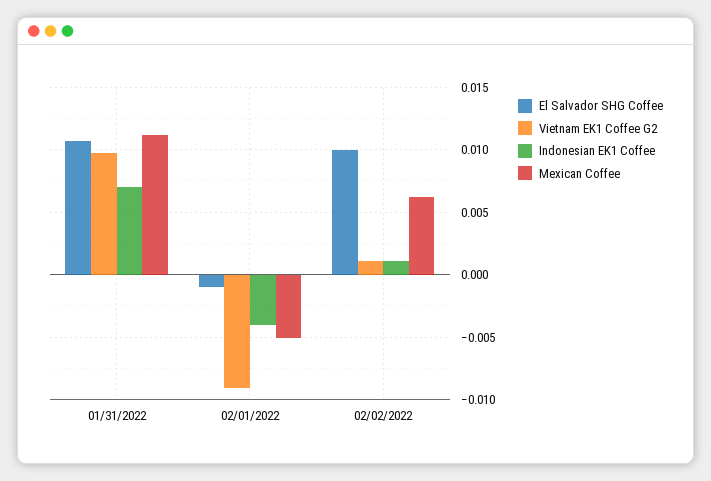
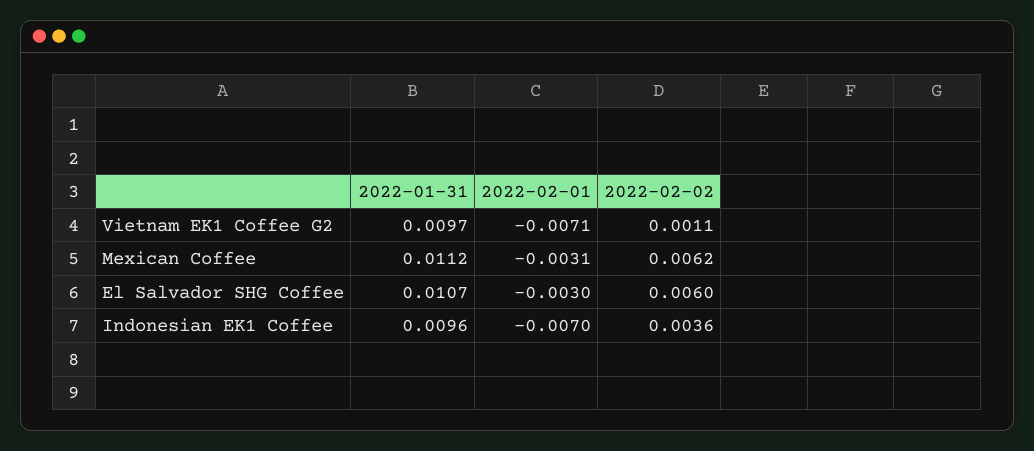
Indonesian EK1 Coffee, 01/31/2022: 0.007 -> 0.0096
El Salvador SHG Coffee, 02/01/2022: -0.001 -> -0.003
Vietnam EK1 Coffee G2, 02/01/2022: -0.009 -> -0.0071
Indonesian EK1 Coffee, 02/01/2022: -0.004 -> -0.007
Mexican Coffee, 02/01/2022: -0.005 -> -0.0031
El Salvador SHG Coffee, 02/02/2022: 0.01 -> 0.006
Indonesian EK1 Coffee, 02/02/2022: 0.001 -> 0.0036

